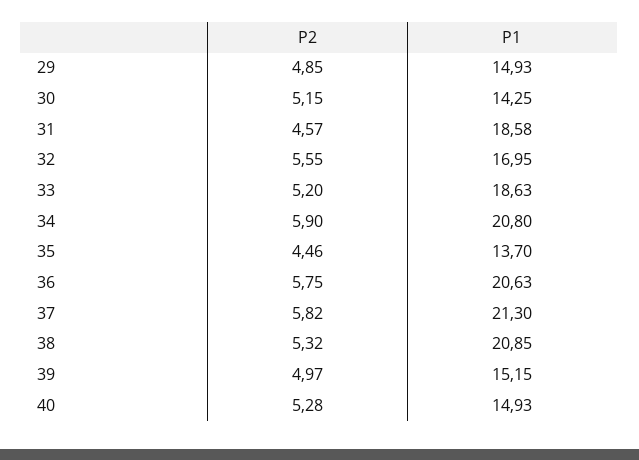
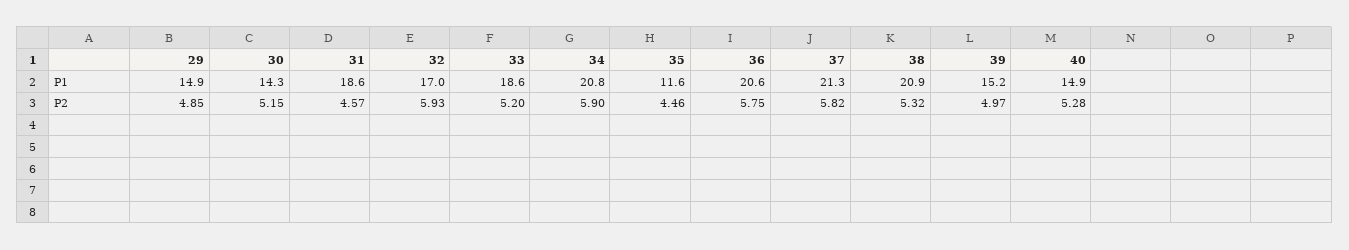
P2, 32: 5.55 -> 5.93
P1, 35: 13.7 -> 11.6

